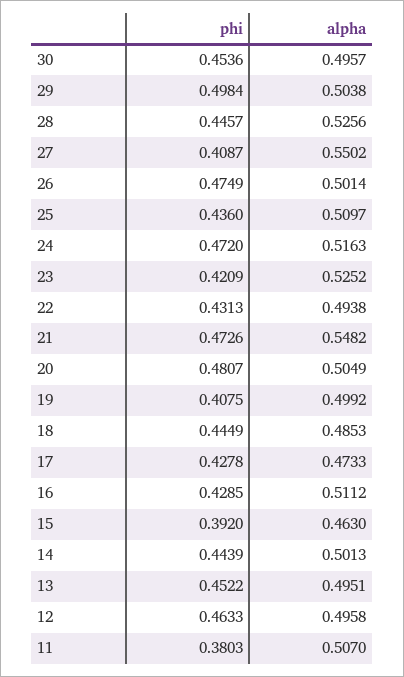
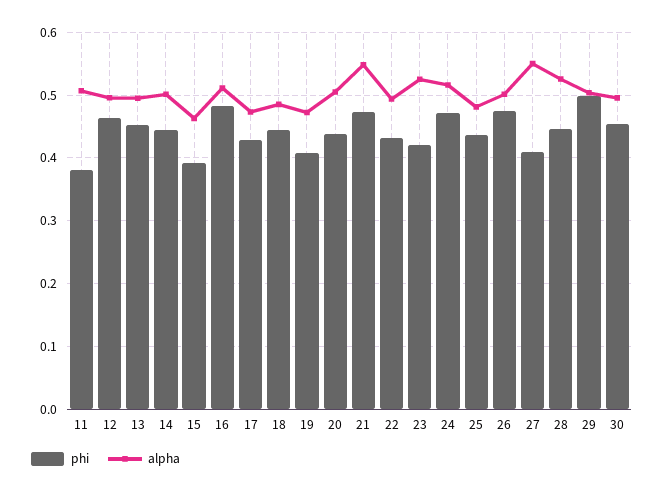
alpha, 25: 0.5097 -> 0.48
phi, 20: 0.4807 -> 0.44
alpha, 19: 0.4992 -> 0.47
phi, 16: 0.4285 -> 0.48

